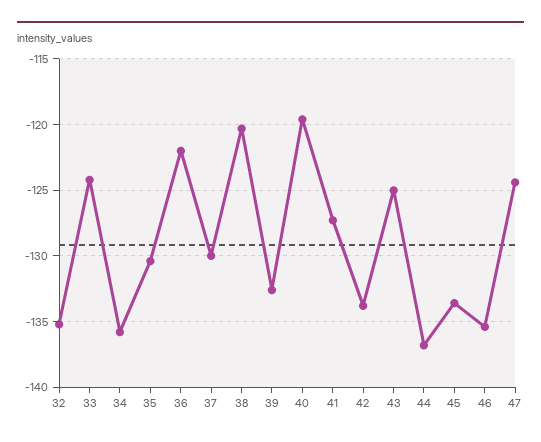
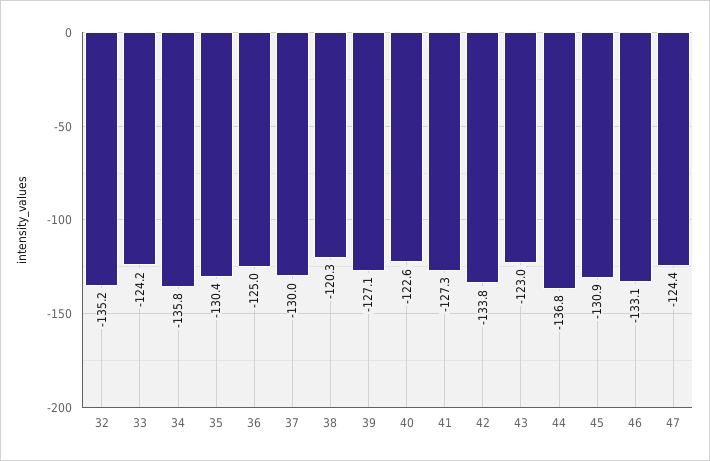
36: -122 -> -125
39: -132.5 -> -127.1
40: -119.5 -> -122.6
43: -125 -> -123
45: -133.5 -> -130.9
46: -135.5 -> -133.1

